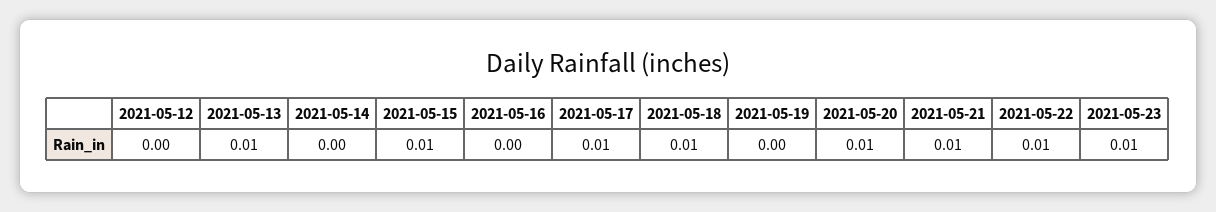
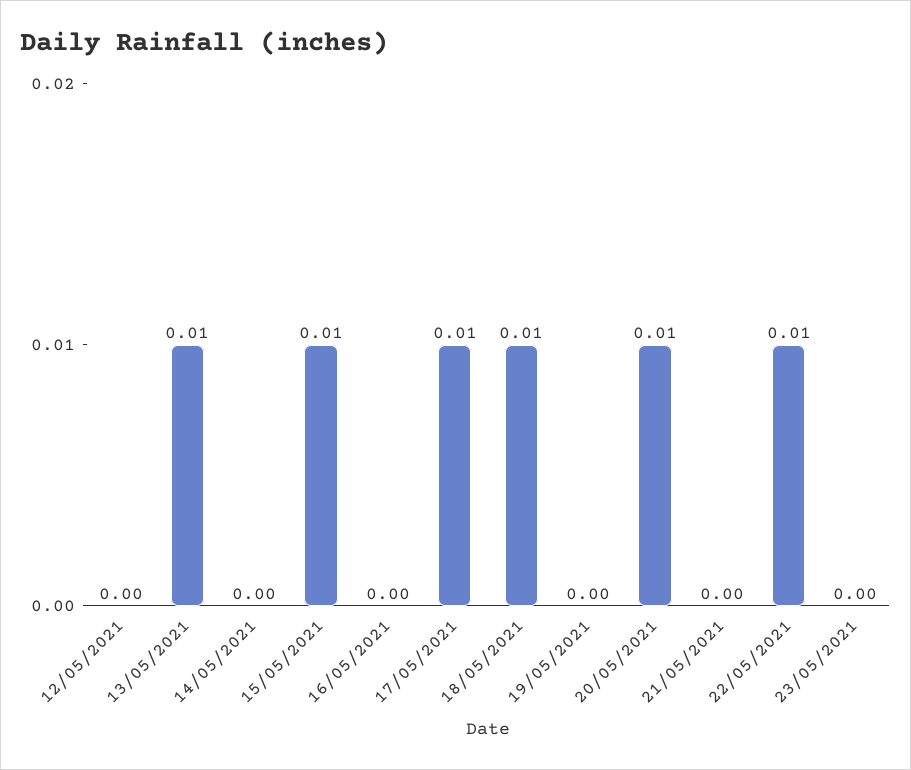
2021-05-21: 0.01 -> 0
2021-05-23: 0.01 -> 0

